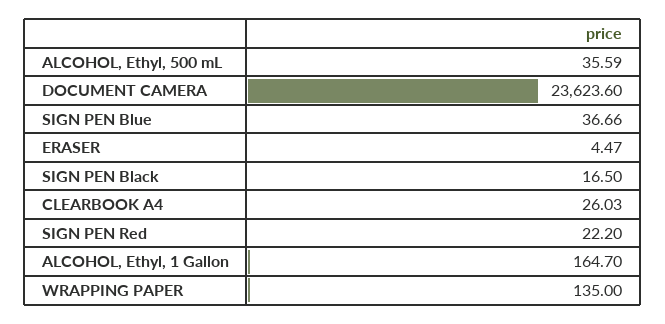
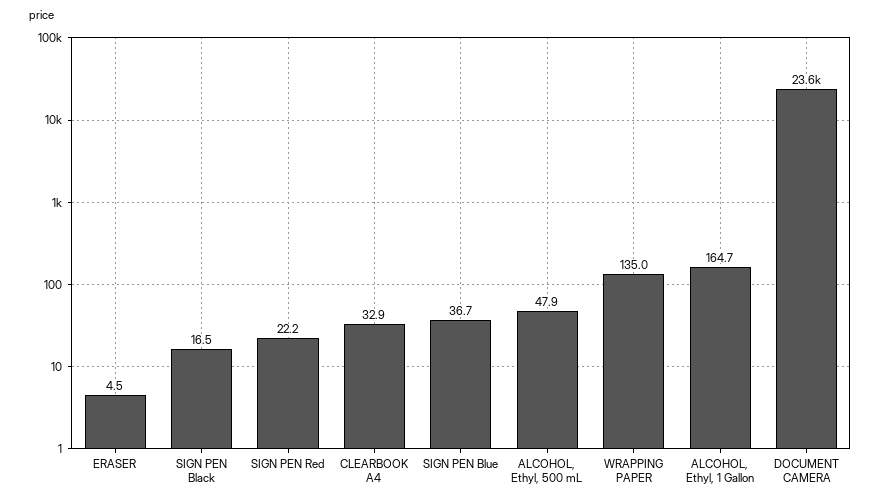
ALCOHOL, Ethyl, 500 mL: 35.59 -> 47.9
CLEARBOOK A4: 26.03 -> 32.9

